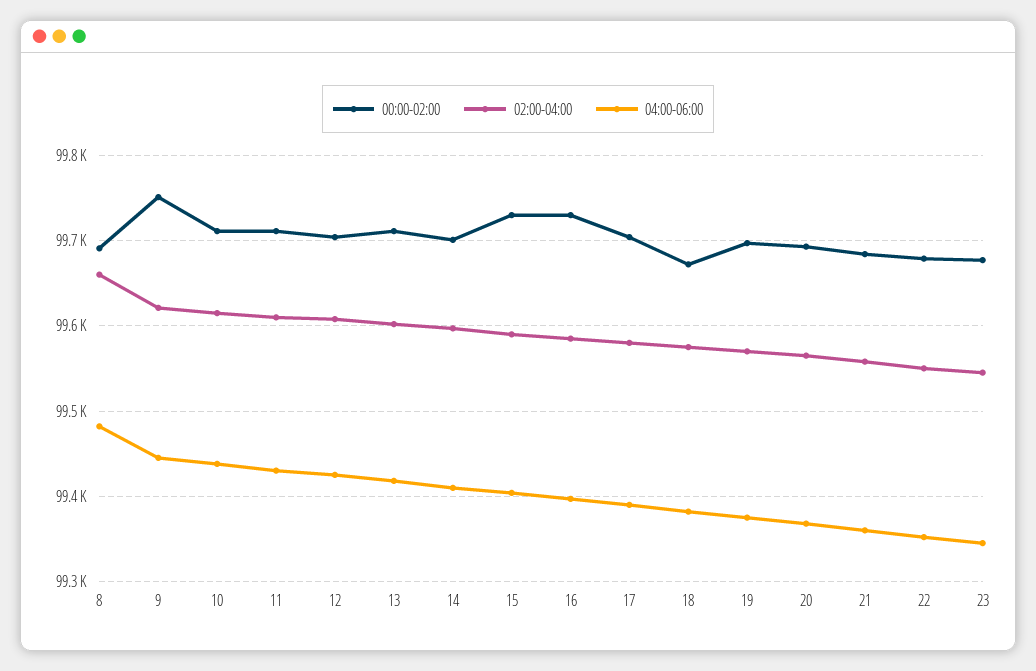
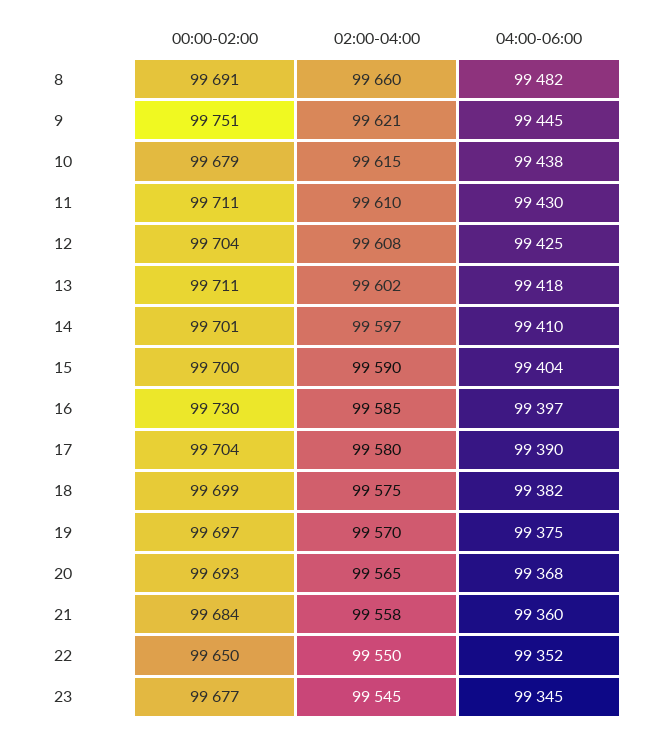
00:00-02:00, 10: 99710 -> 99679
00:00-02:00, 15: 99730 -> 99700
00:00-02:00, 18: 99670 -> 99699
00:00-02:00, 22: 99680 -> 99650

